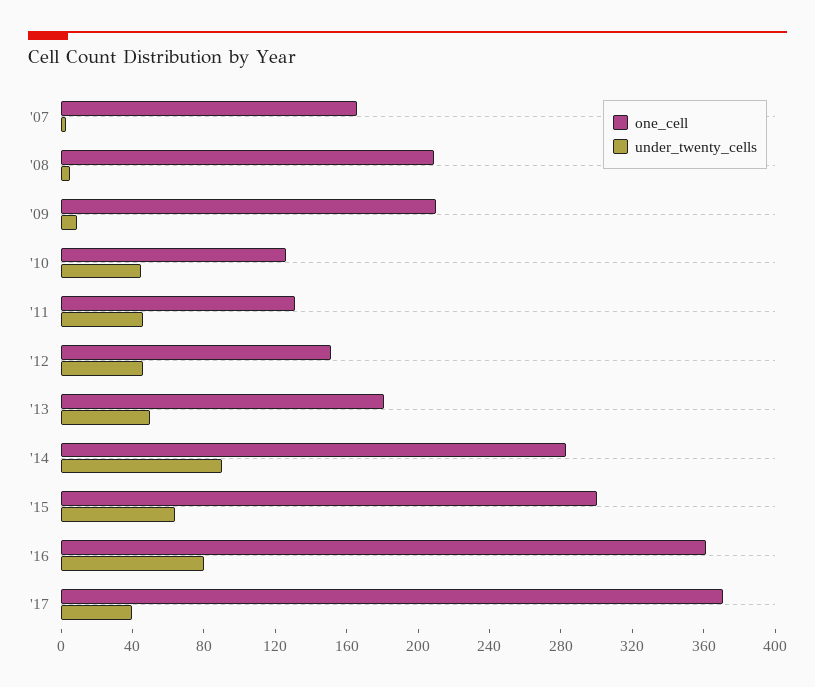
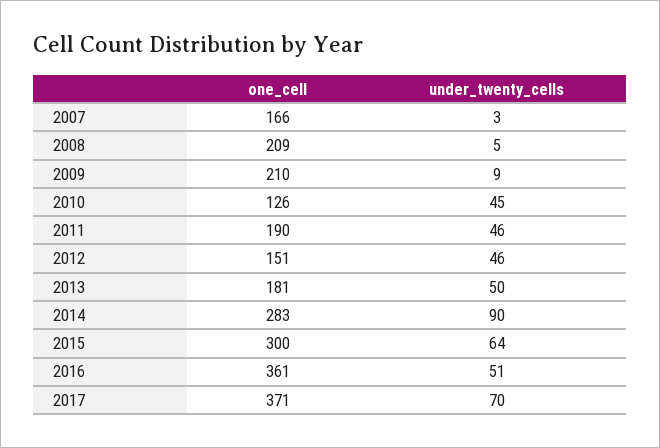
one_cell, '11: 130 -> 190
under_twenty_cells, '16: 80 -> 51
under_twenty_cells, '17: 40 -> 70

